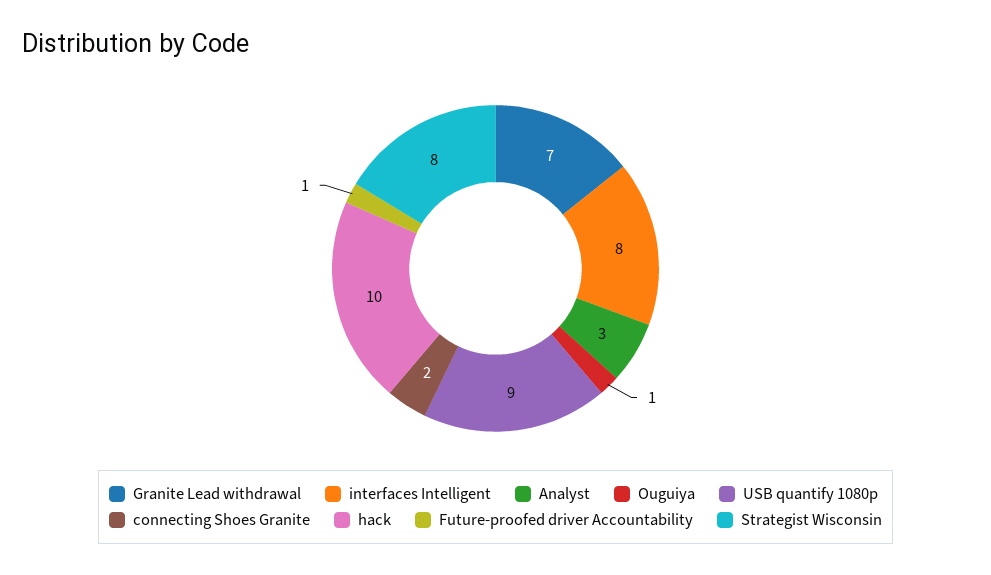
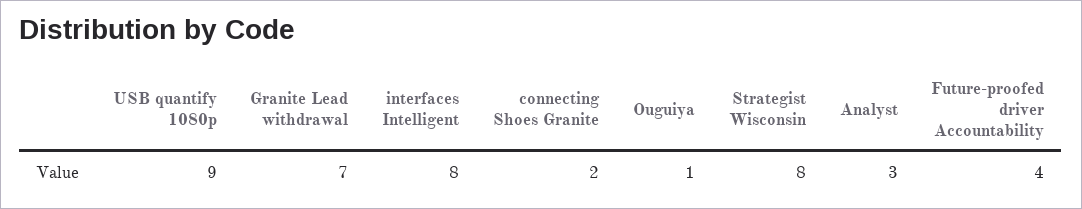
hack: 10 -> none
Future-proofed driver Accountability: 1 -> 4

